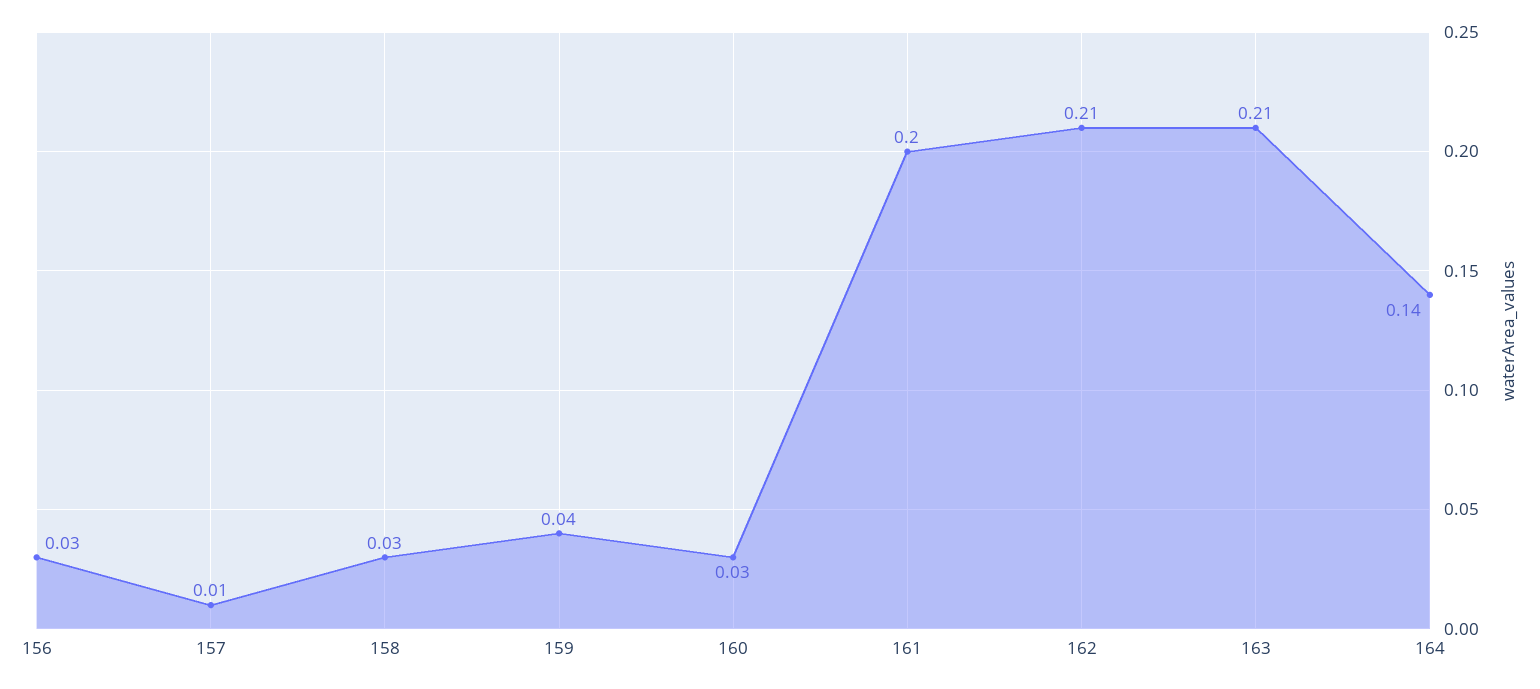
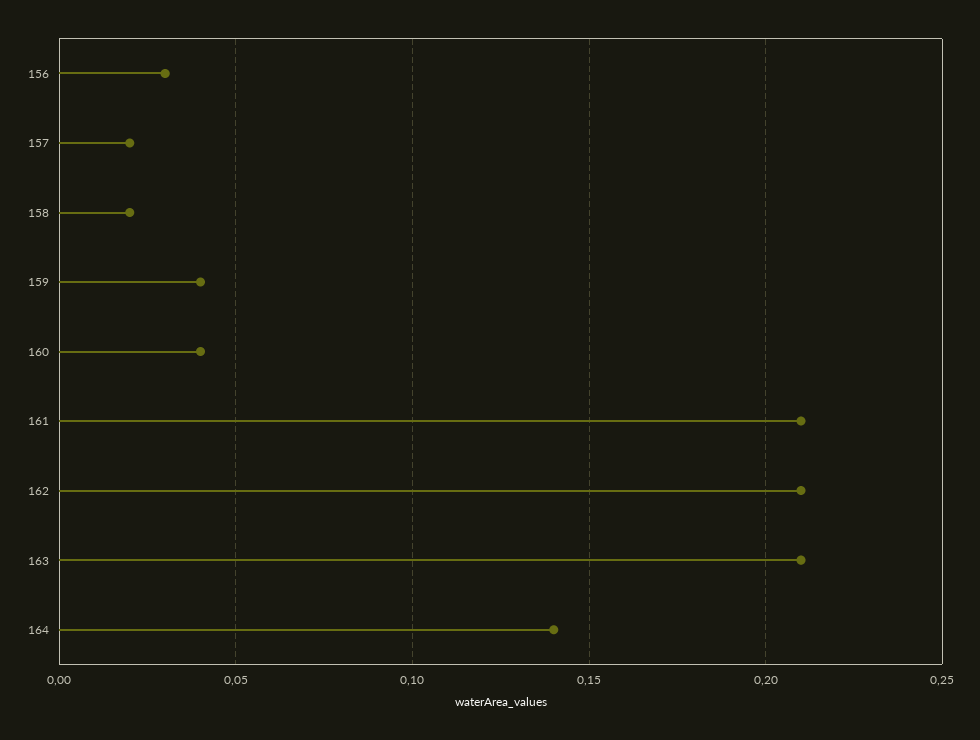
157: 0.01 -> 0.02
158: 0.03 -> 0.02
160: 0.03 -> 0.04
161: 0.2 -> 0.21

